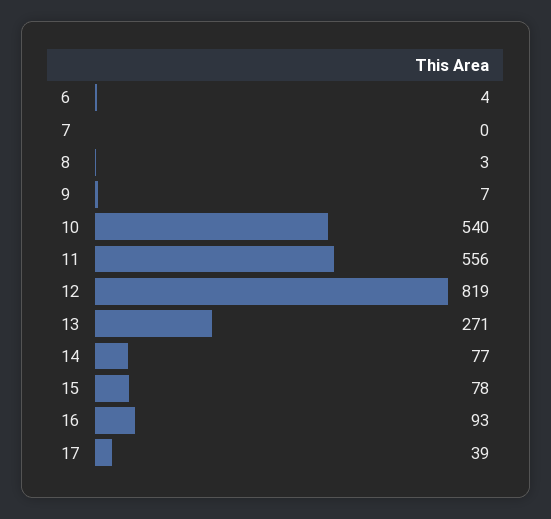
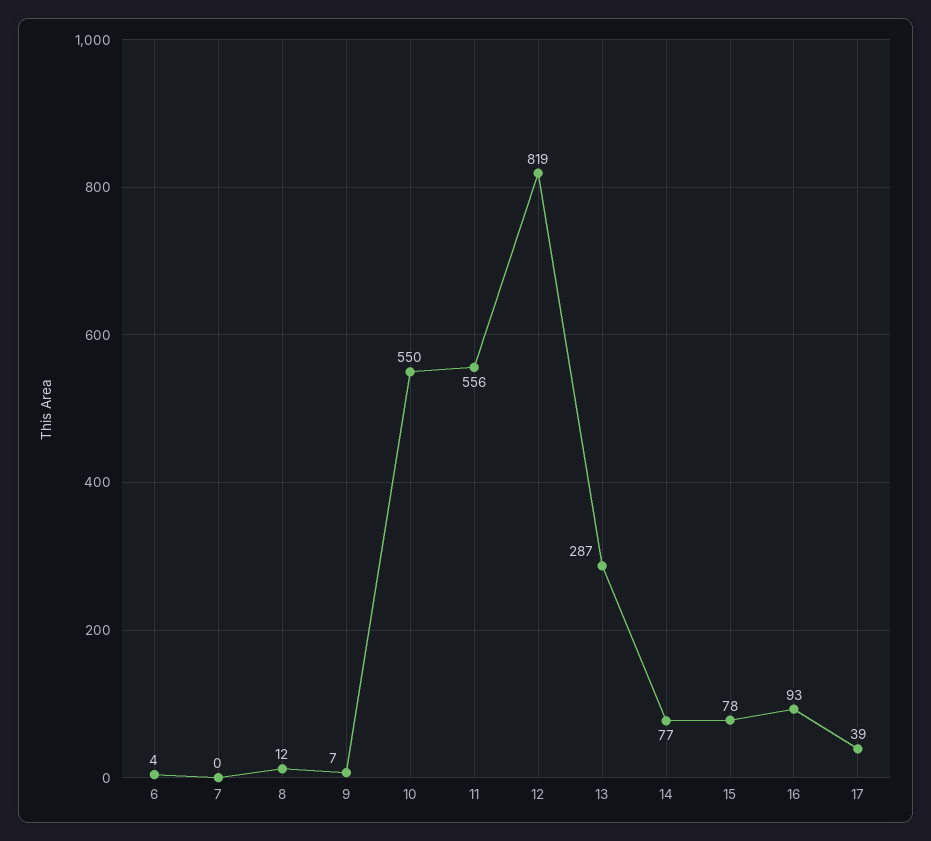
8: 3 -> 12
10: 540 -> 550
13: 271 -> 287

